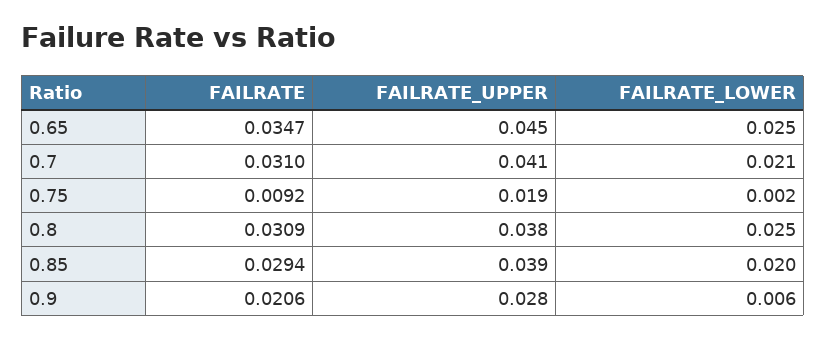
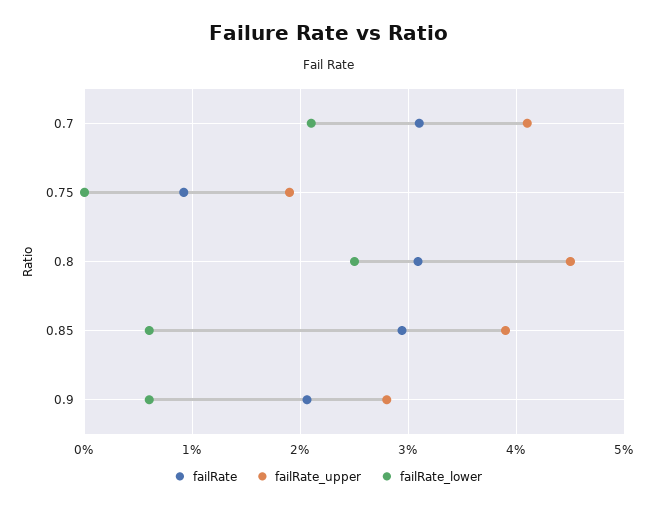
FAILRATE, 0.65: 0.0347 -> none
FAILRATE_UPPER, 0.65: 0.045 -> none
FAILRATE_LOWER, 0.65: 0.025 -> none
FAILRATE_LOWER, 0.75: 0.002 -> 0
FAILRATE_UPPER, 0.8: 0.038 -> 0.045
FAILRATE_LOWER, 0.85: 0.02 -> 0.006

